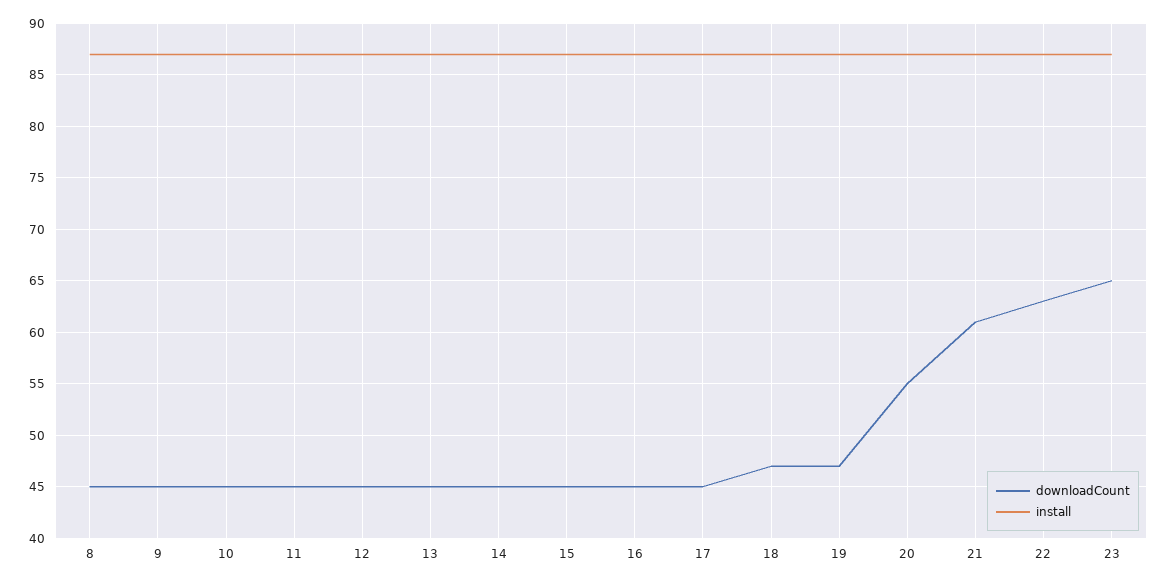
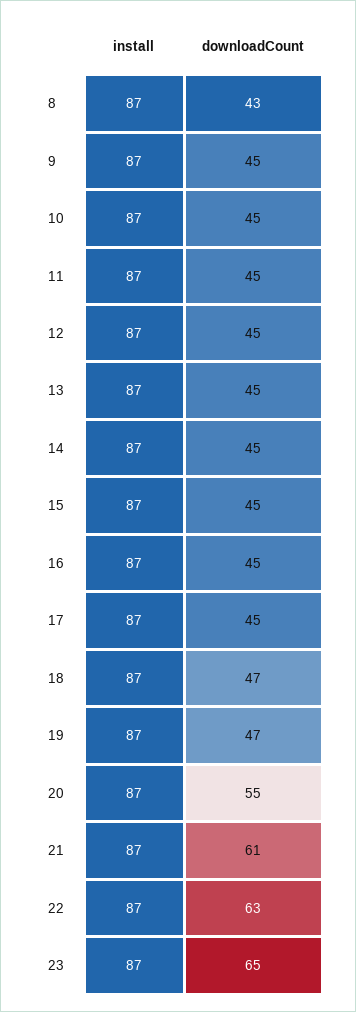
downloadCount, 8: 45 -> 43

